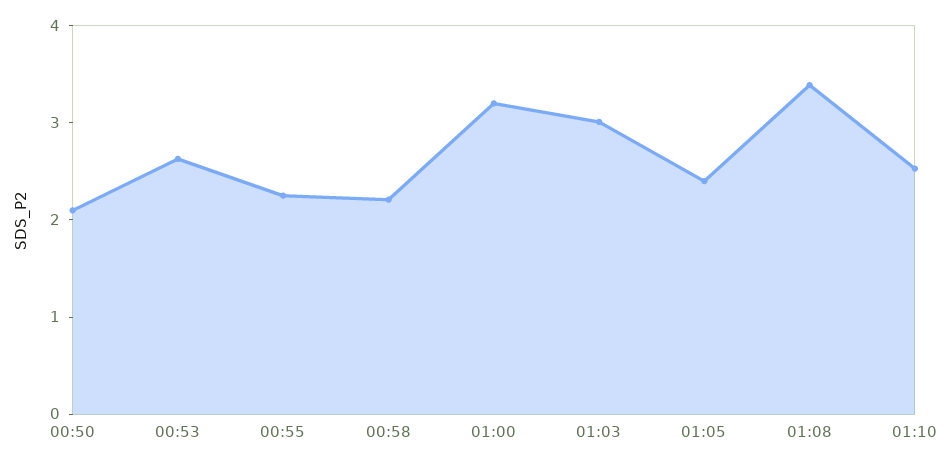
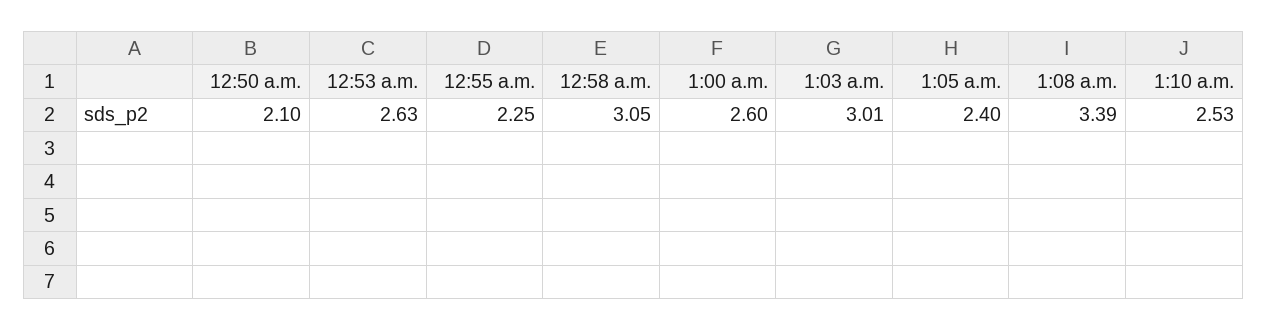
00:58: 2.2 -> 3.05
01:00: 3.2 -> 2.6

